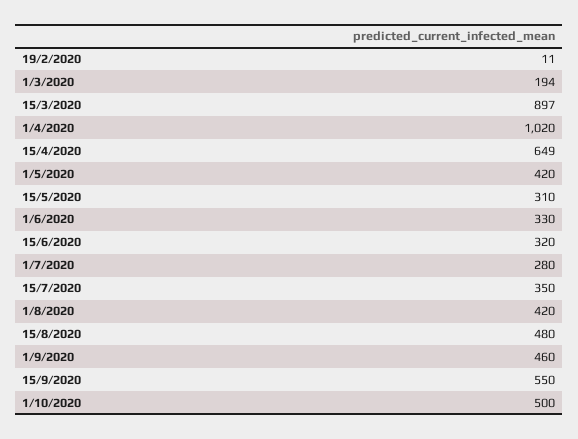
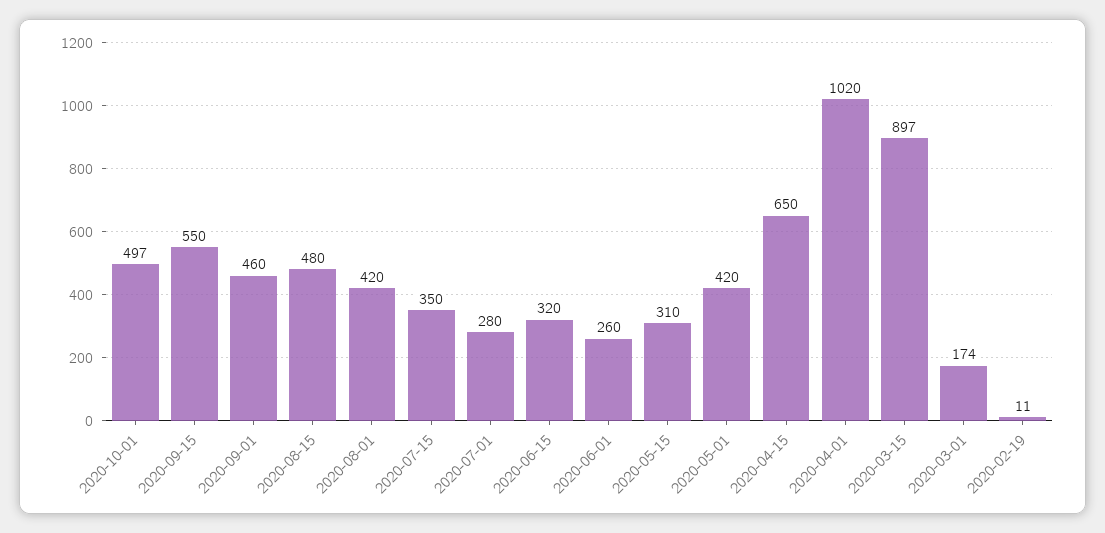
1/3/2020: 194 -> 174
15/4/2020: 649 -> 650
1/6/2020: 330 -> 260
1/10/2020: 500 -> 497

